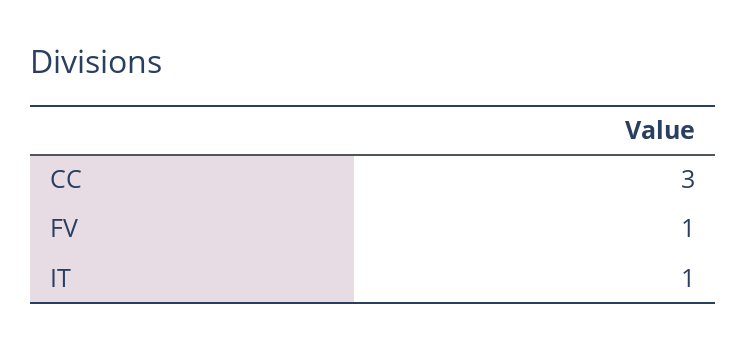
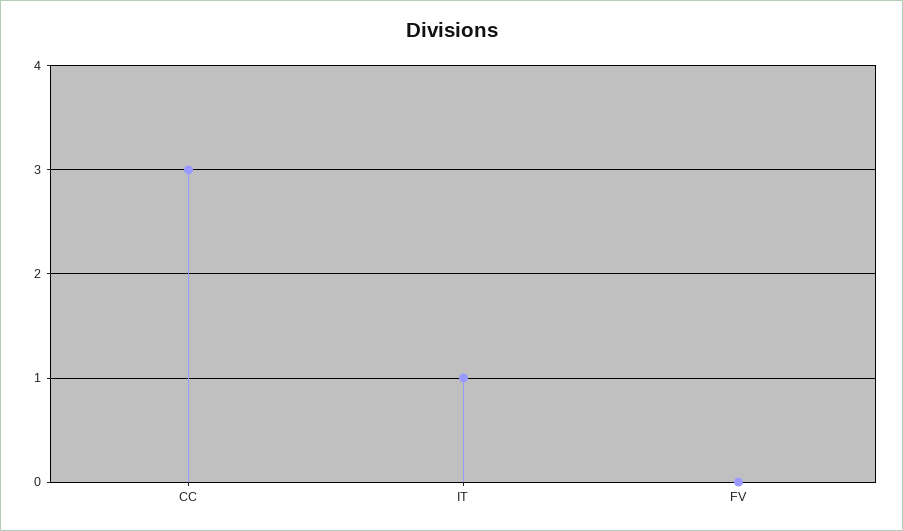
FV: 1 -> 0

